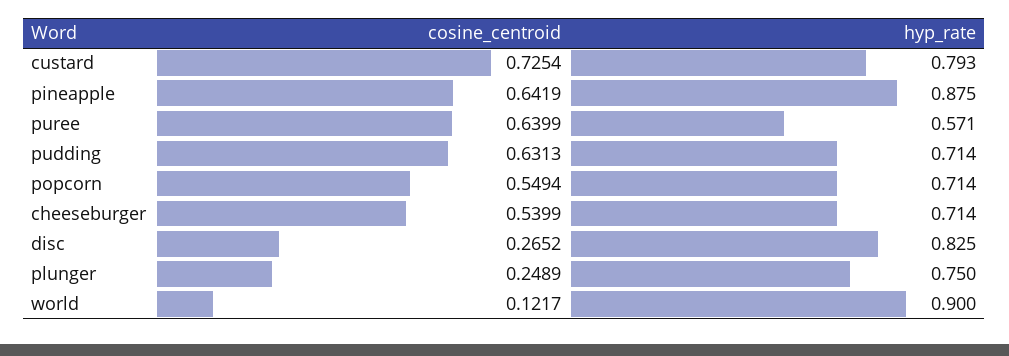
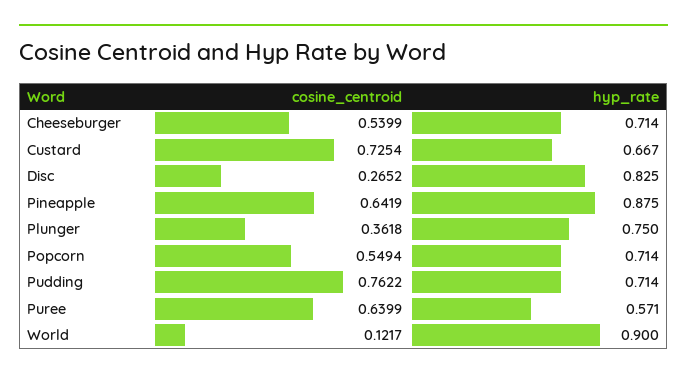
hyp_rate, custard: 0.793 -> 0.667
cosine_centroid, pudding: 0.6313 -> 0.7622
cosine_centroid, plunger: 0.2489 -> 0.3618

